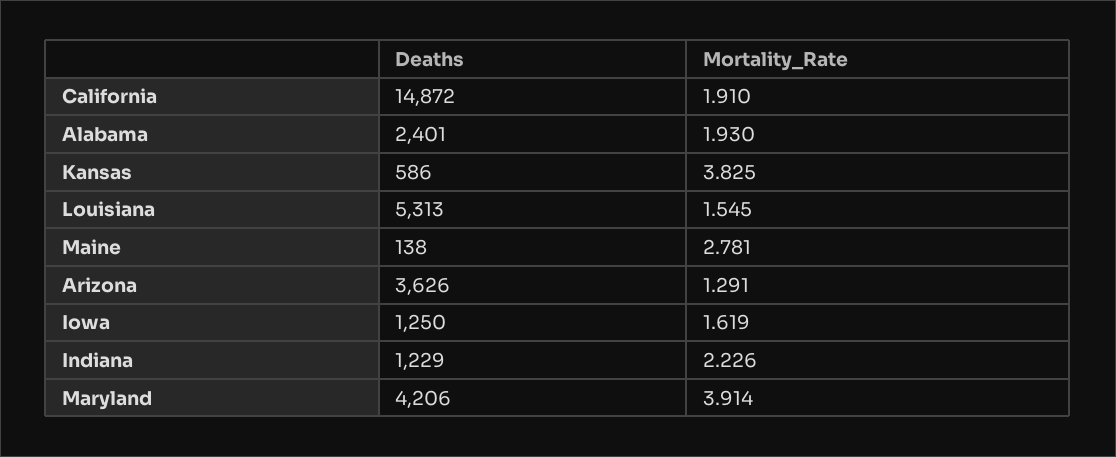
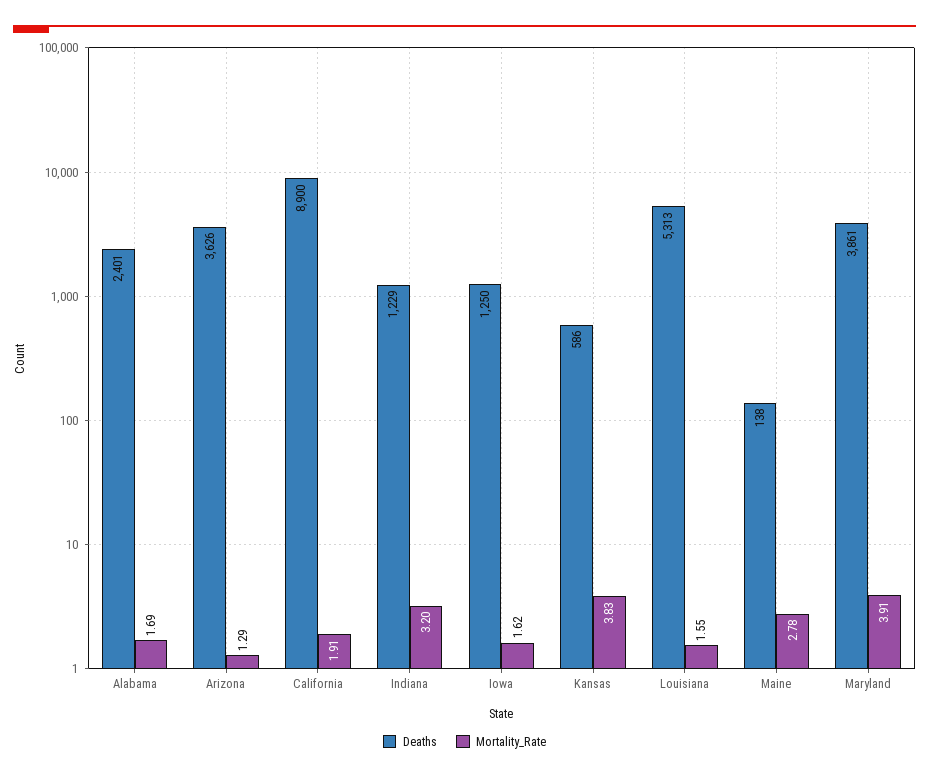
Deaths, California: 14872 -> 8900
Mortality_Rate, Alabama: 1.93 -> 1.69
Mortality_Rate, Indiana: 2.226 -> 3.2
Deaths, Maryland: 4206 -> 3861

